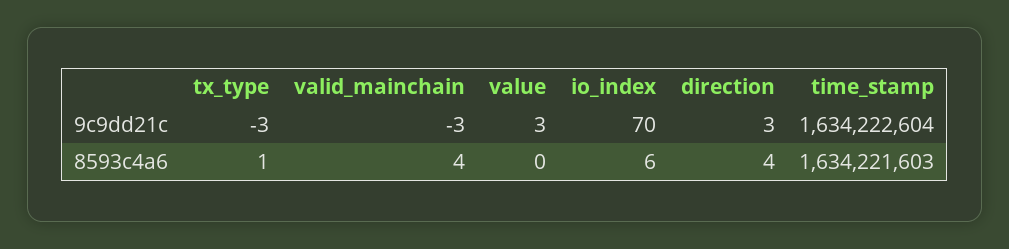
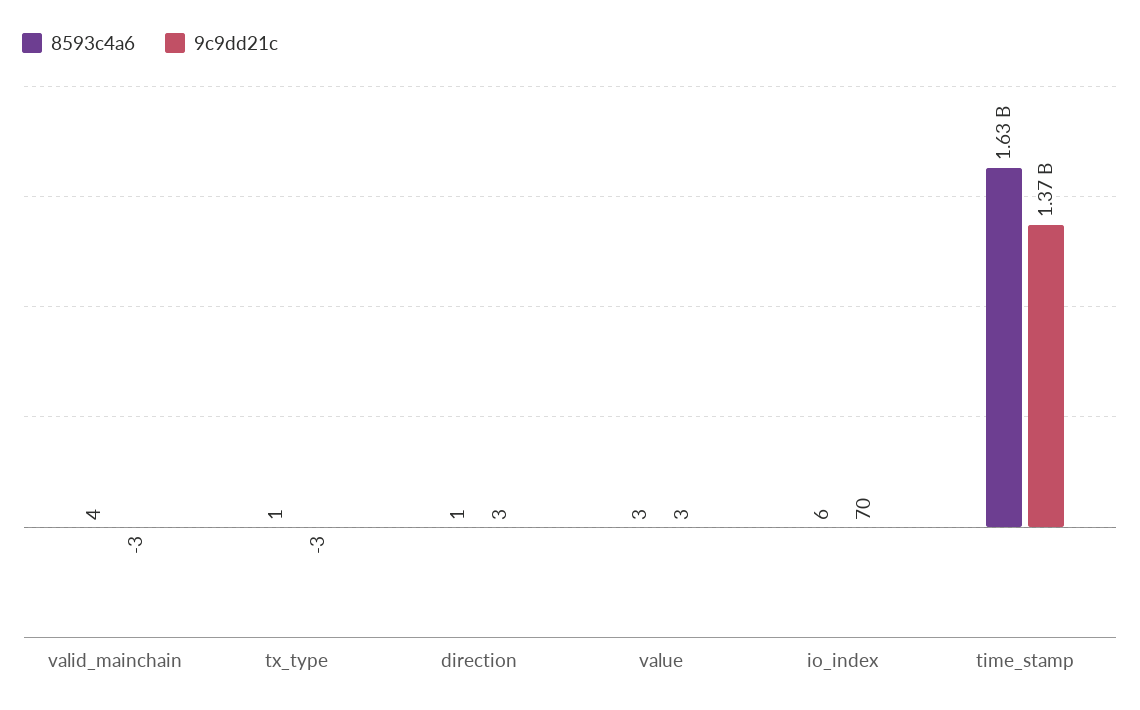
9c9dd21c, time_stamp: 1634222604 -> 1370000000
8593c4a6, value: 0 -> 3
8593c4a6, direction: 4 -> 1

